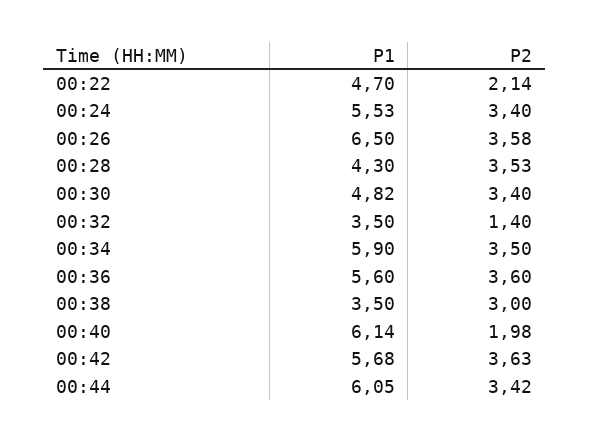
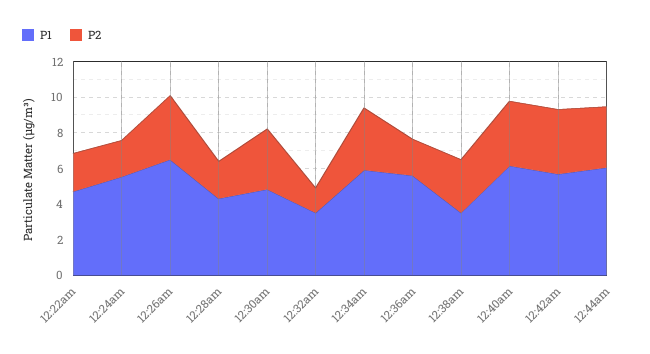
P2, 00:24: 3.4 -> 2
P2, 00:28: 3.53 -> 2
P2, 00:36: 3.6 -> 2
P2, 00:40: 1.98 -> 3.5

